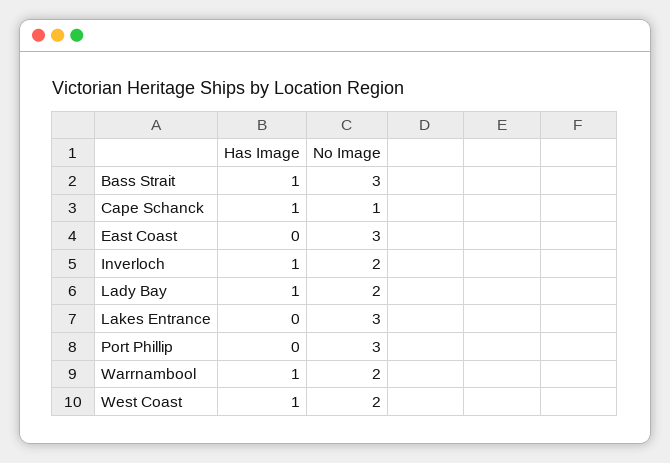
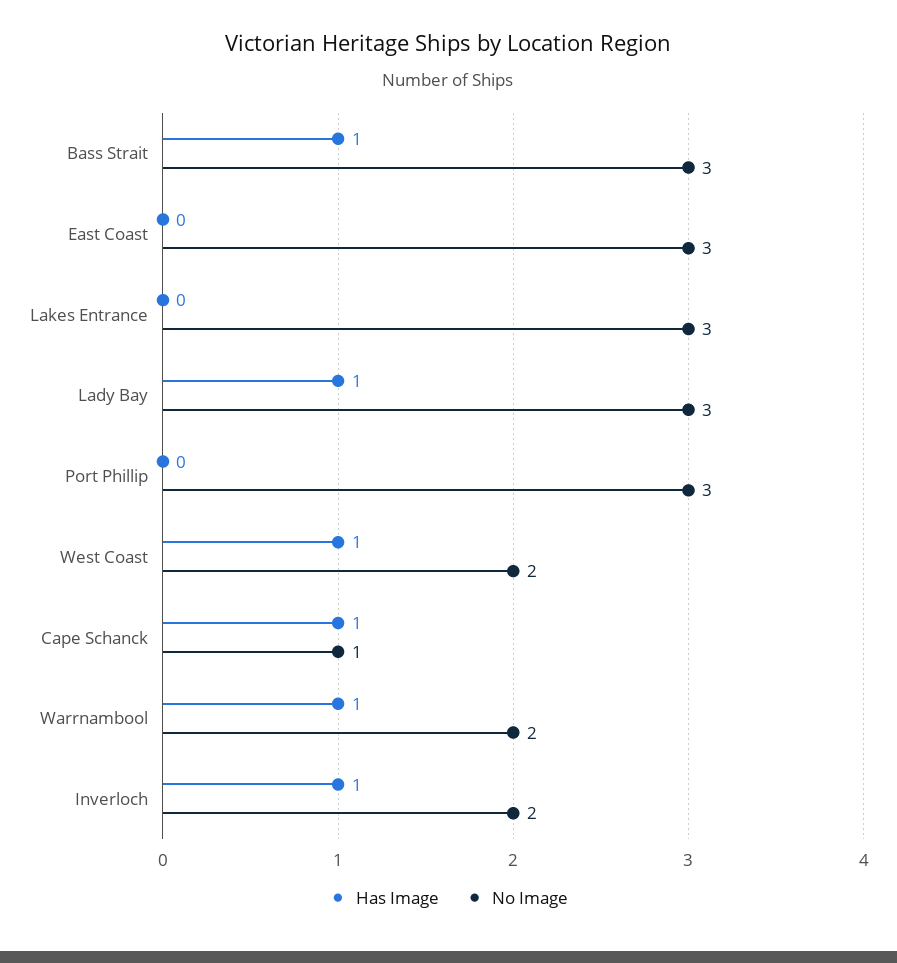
No Image, Lady Bay: 2 -> 3

